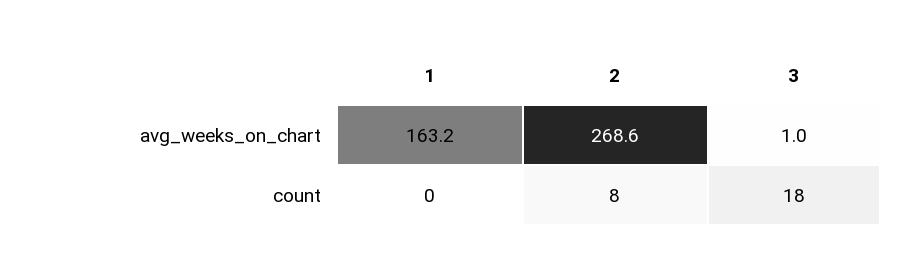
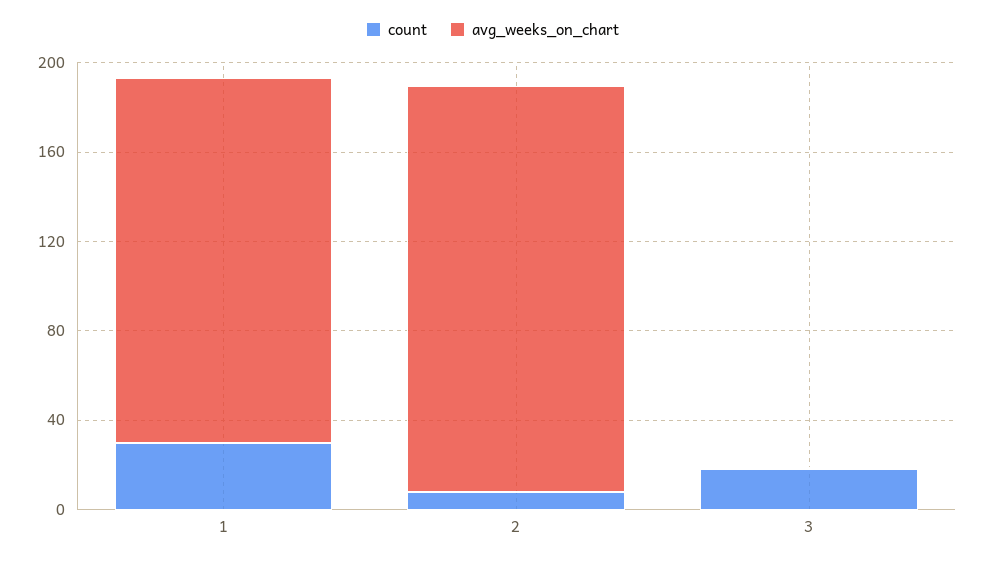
avg_weeks_on_chart, 2: 268.6 -> 180
count, 1: 0 -> 30

